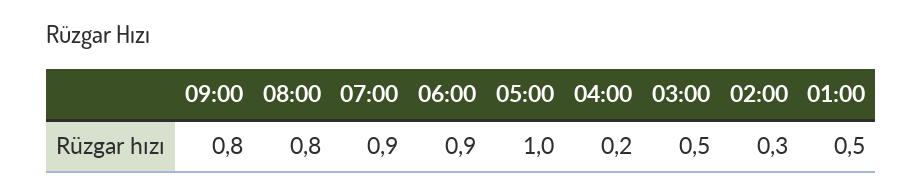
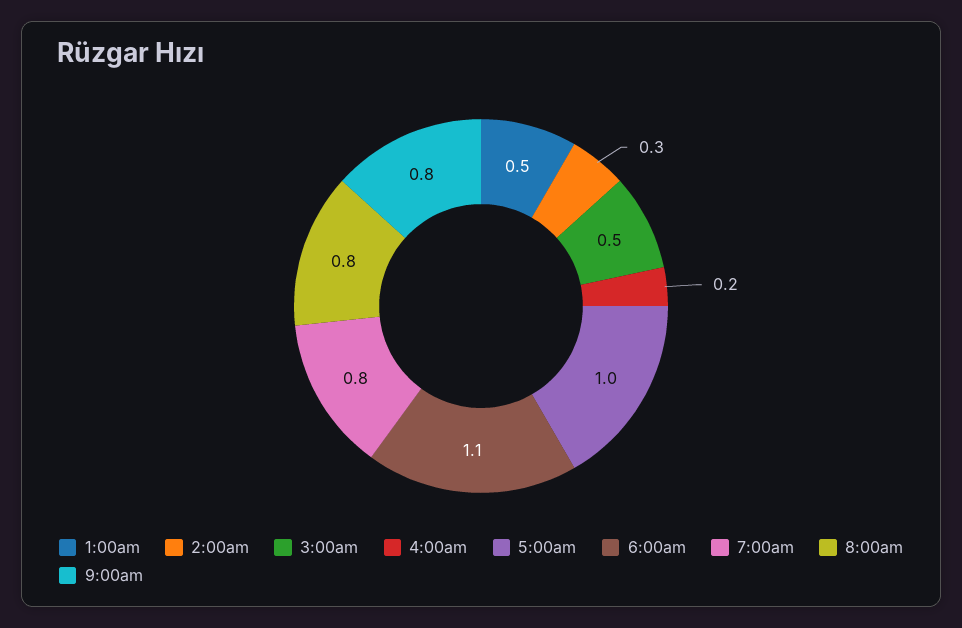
07:00: 0.9 -> 0.8
06:00: 0.9 -> 1.1

